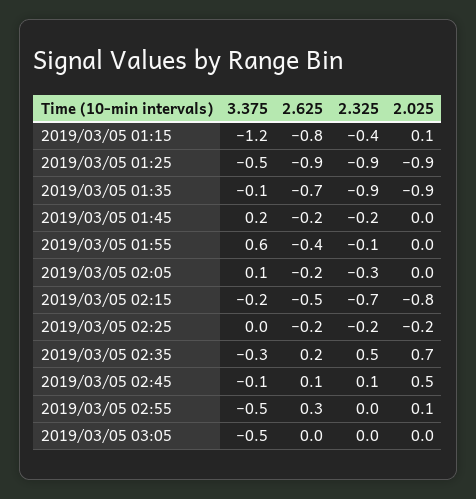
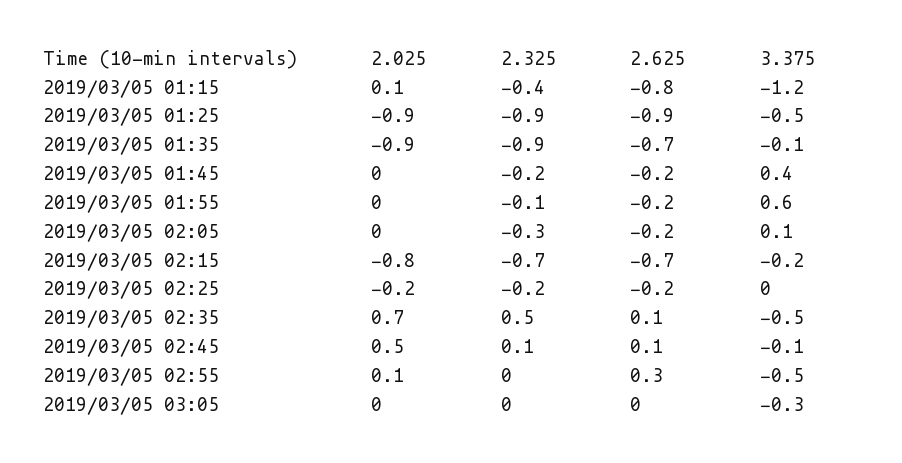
3.375, 2019/03/05 01:45: 0.2 -> 0.4
2.625, 2019/03/05 01:55: -0.4 -> -0.2
2.625, 2019/03/05 02:15: -0.5 -> -0.7
3.375, 2019/03/05 02:35: -0.3 -> -0.5
2.625, 2019/03/05 02:35: 0.2 -> 0.1
3.375, 2019/03/05 03:05: -0.5 -> -0.3

